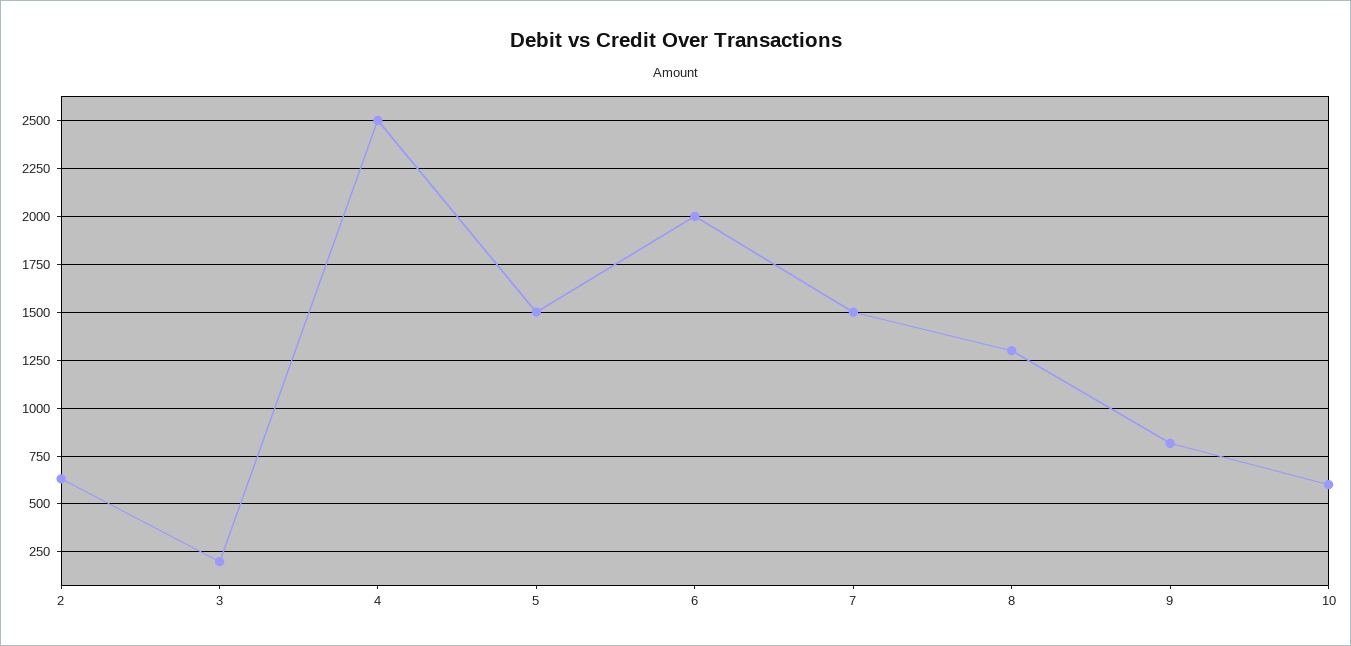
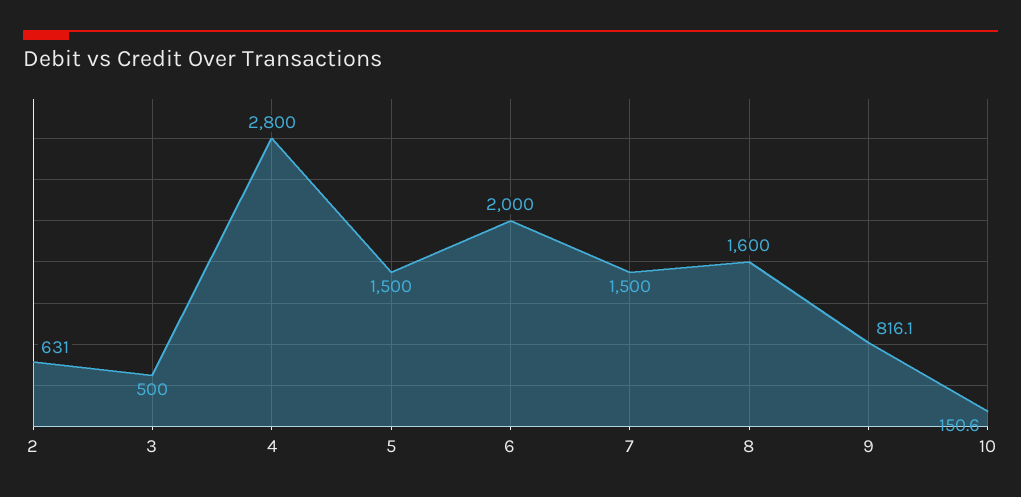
3: 200 -> 500
4: 2500 -> 2800
8: 1300 -> 1600
10: 600 -> 150.6

